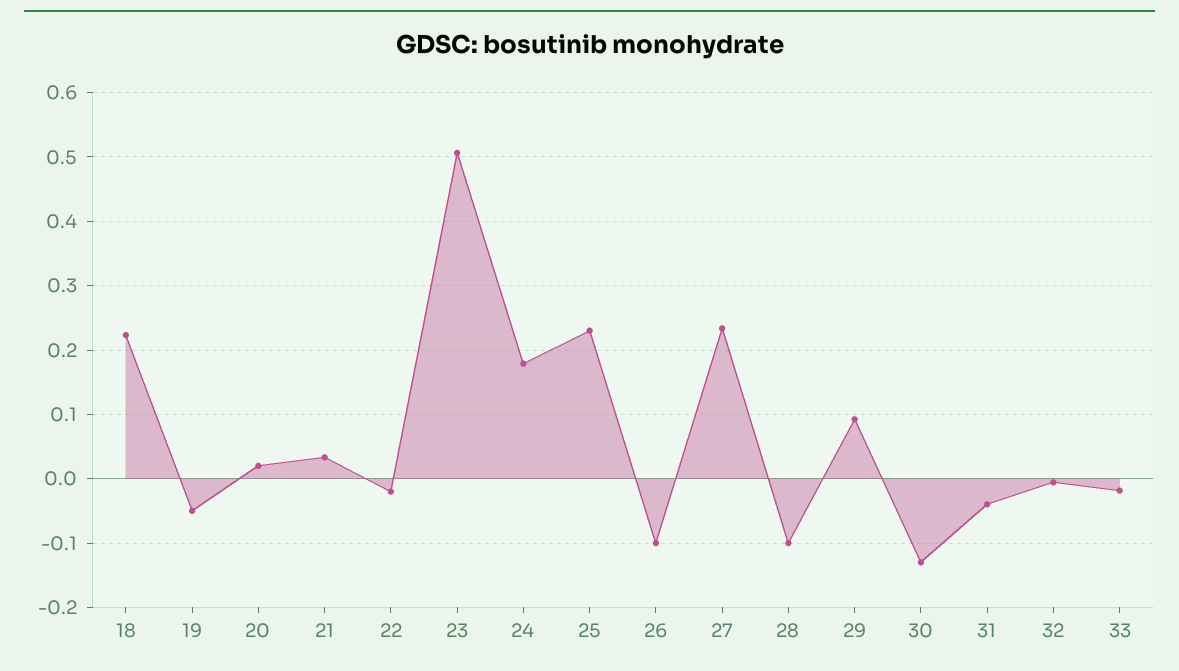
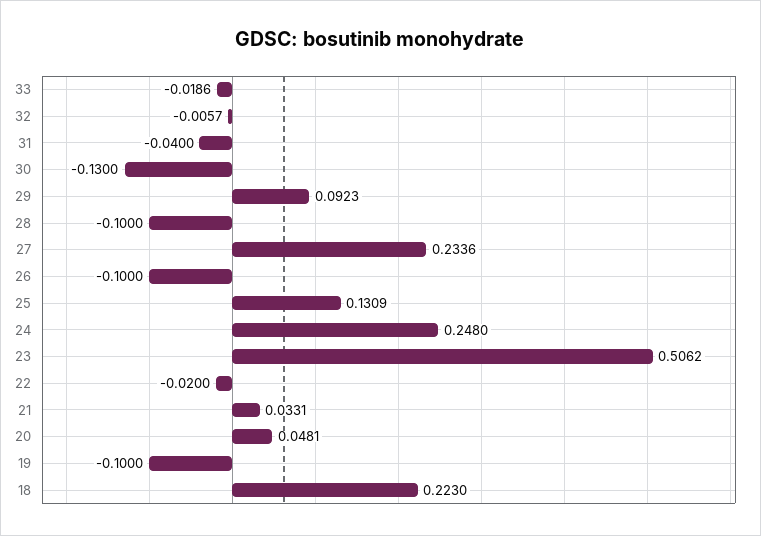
19: -0.05 -> -0.1
20: 0.02 -> 0.0481
24: 0.18 -> 0.248
25: 0.23 -> 0.1309

